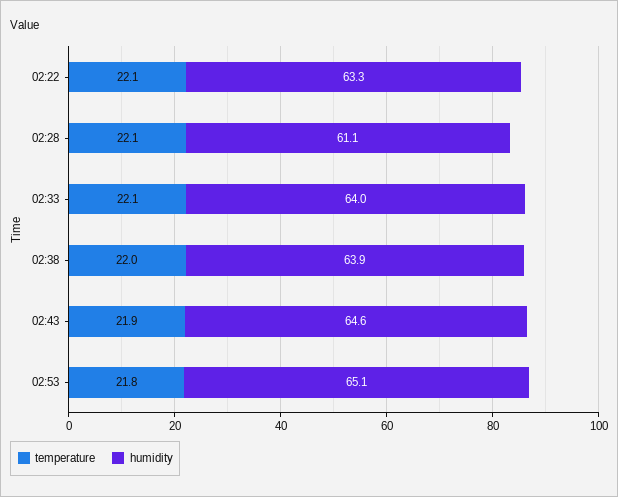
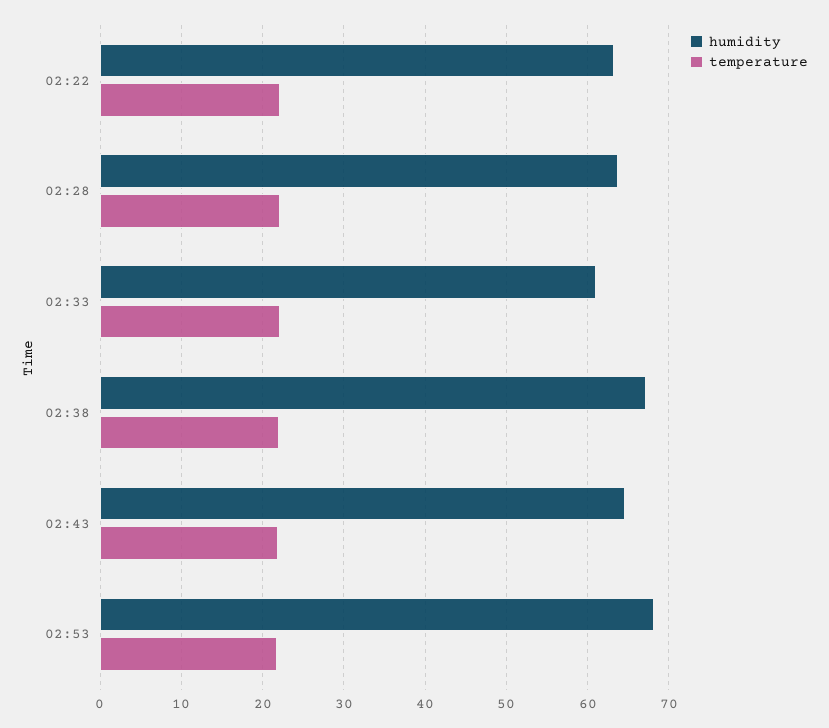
humidity, 02:28: 61.1 -> 64
humidity, 02:33: 64 -> 61
humidity, 02:38: 63.9 -> 67
humidity, 02:53: 65.1 -> 68

